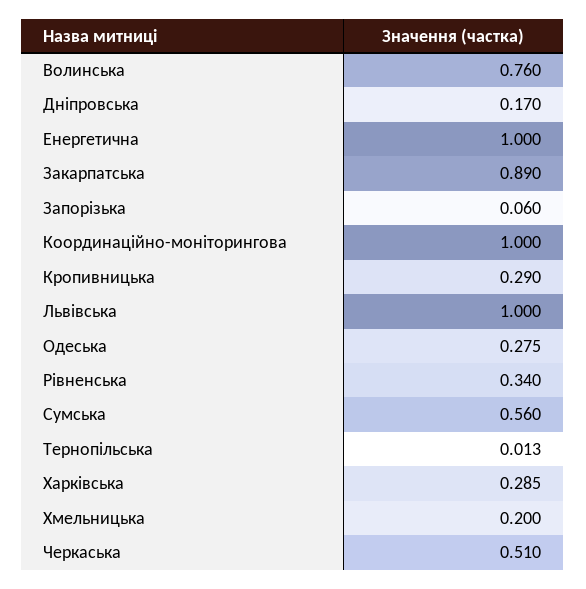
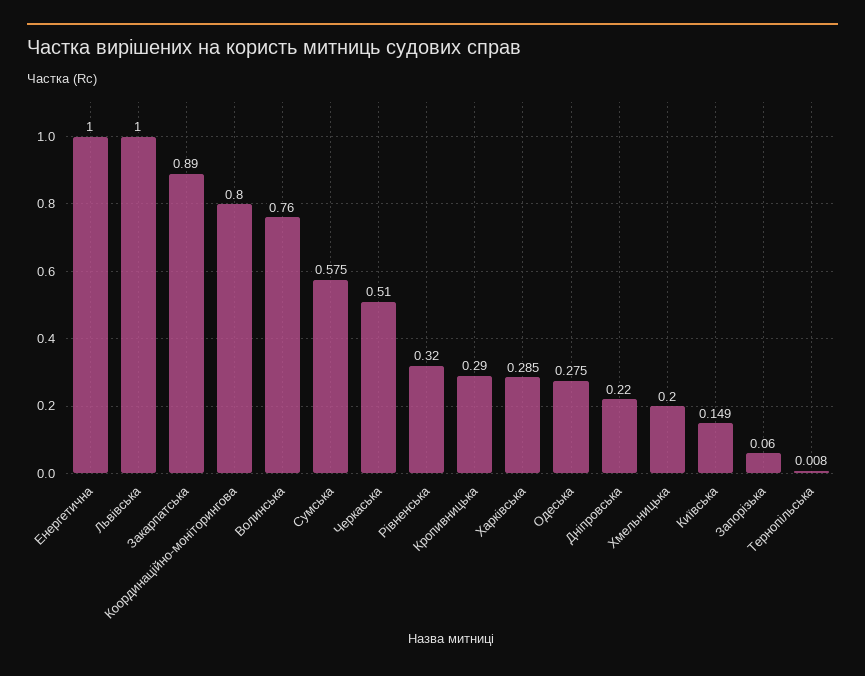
Дніпровська: 0.17 -> 0.22
Координаційно-моніторингова: 1 -> 0.8
Рівненська: 0.34 -> 0.32
Сумська: 0.56 -> 0.575
Тернопільська: 0.013 -> 0.008
Київська: none -> 0.149

